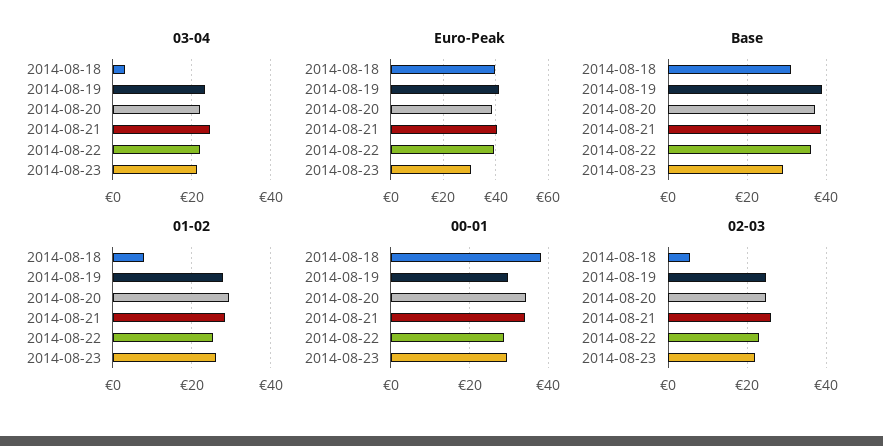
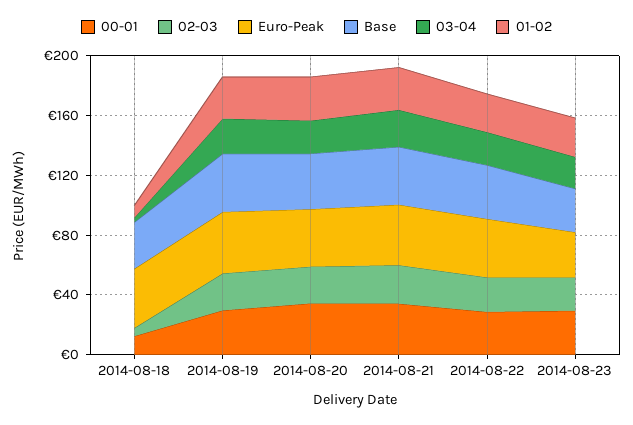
00-01, 2014-08-18: 38 -> 10

